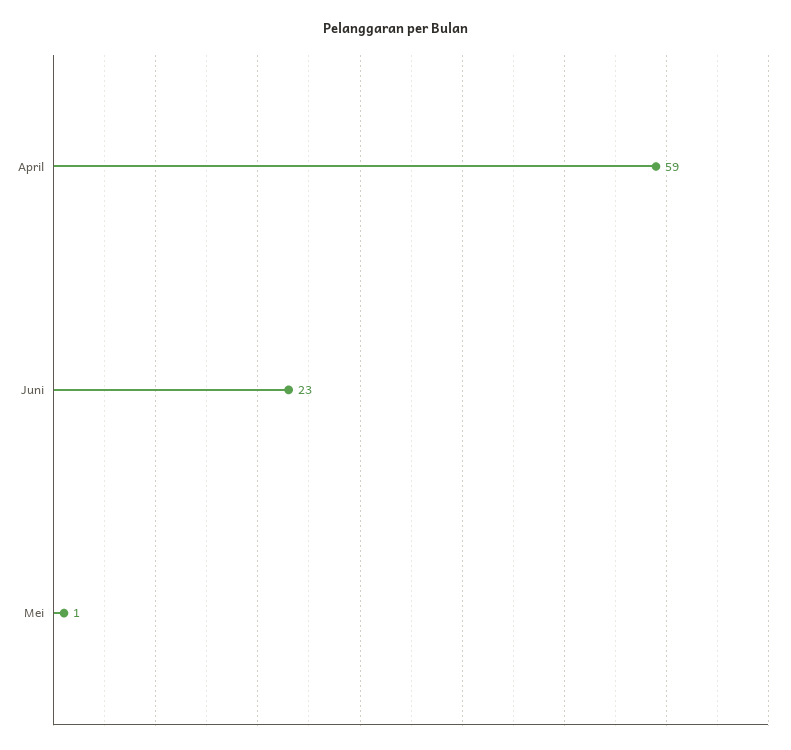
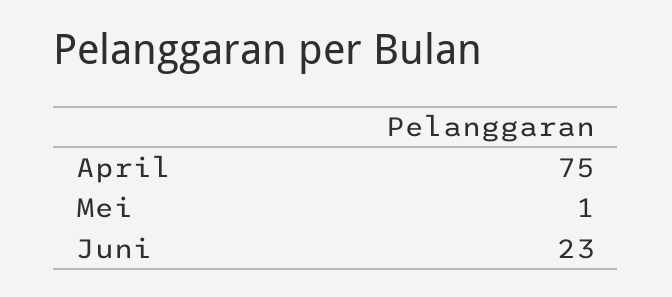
April: 59 -> 75

